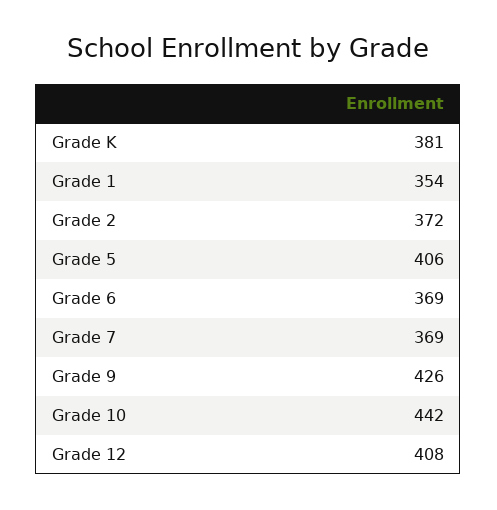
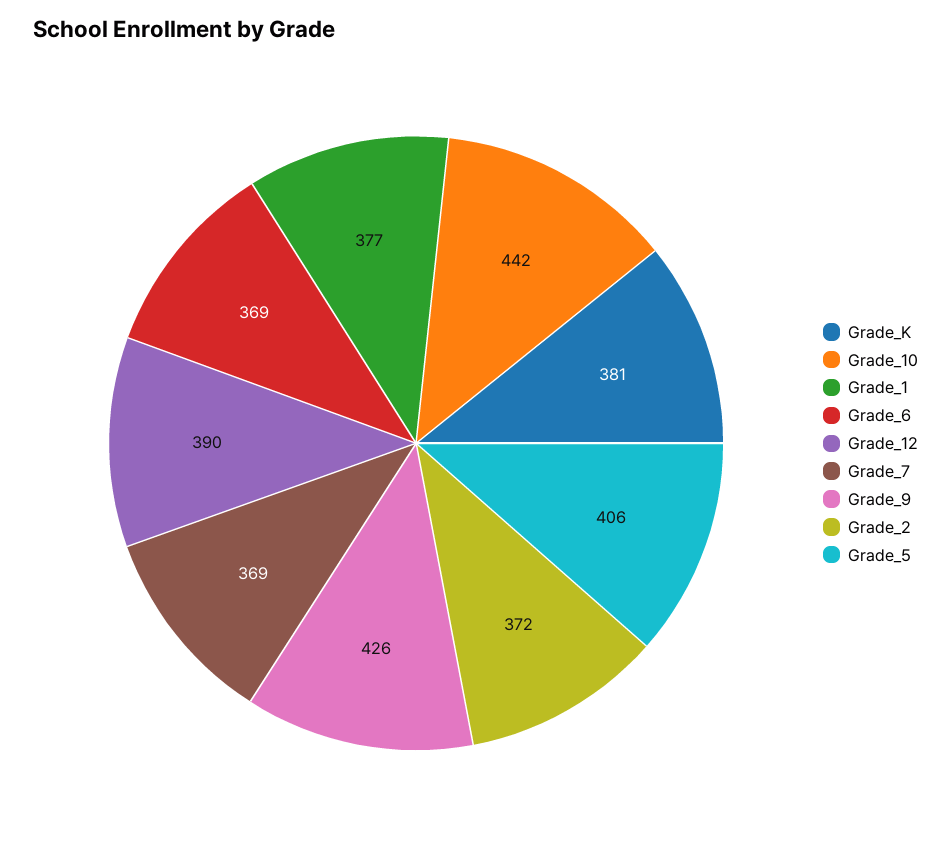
Grade 1: 354 -> 377
Grade 12: 408 -> 390

